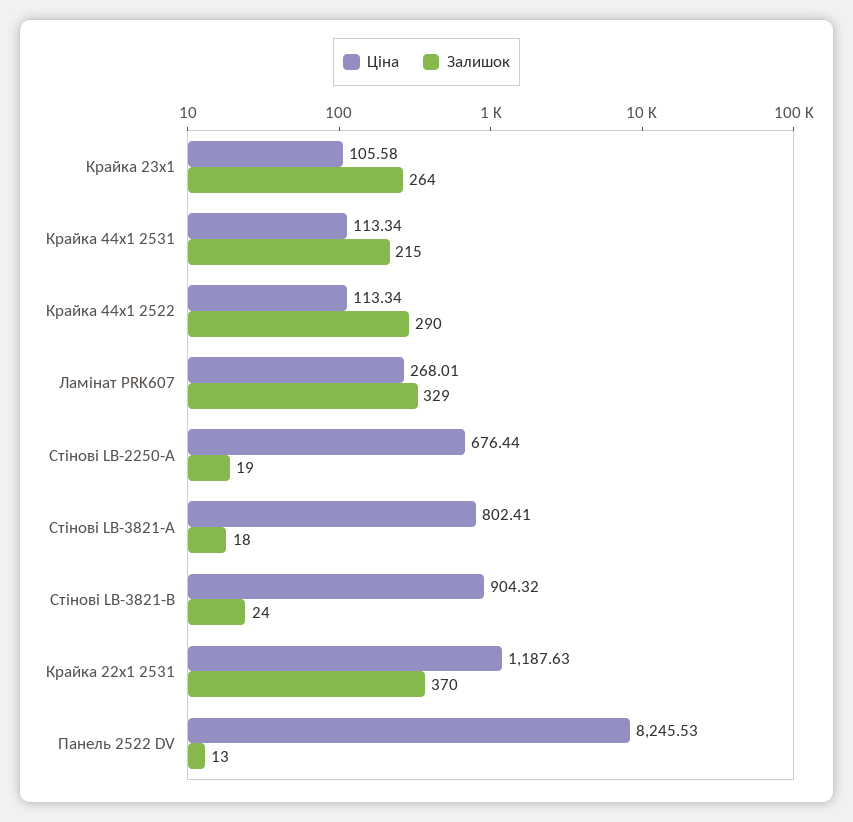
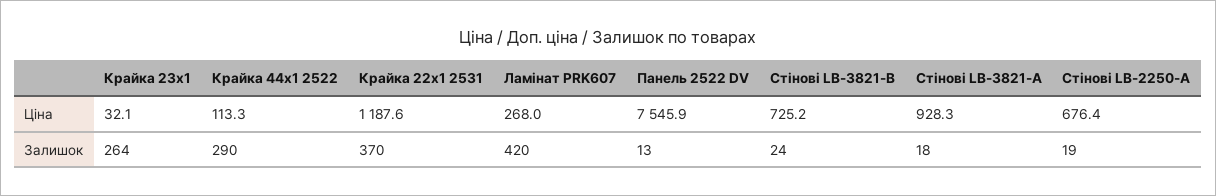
Ціна, Крайка 23x1: 105.58 -> 32.1
Ціна, Крайка 44x1 2531: 113.34 -> none
Залишок, Крайка 44x1 2531: 215 -> none
Залишок, Ламінат PRK607: 329 -> 420
Ціна, Стінові LB-3821-А: 802.41 -> 928.3
Ціна, Стінові LB-3821-В: 904.32 -> 725.2
Ціна, Панель 2522 DV: 8245.53 -> 7545.9

